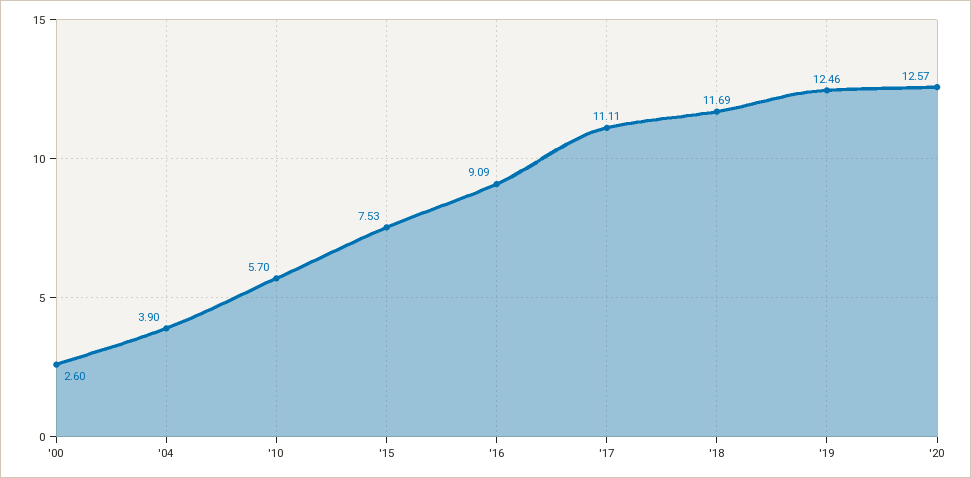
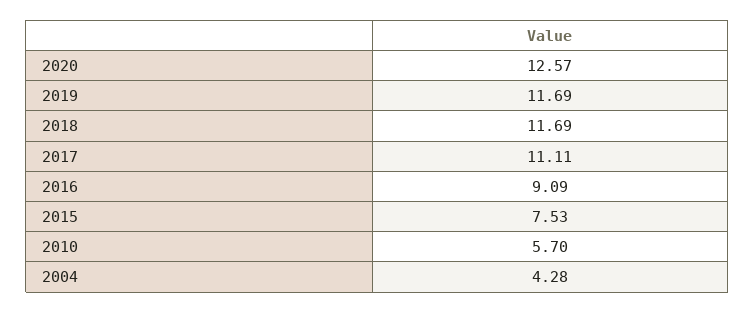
'00: 2.6 -> none
'04: 3.9 -> 4.28
'19: 12.46 -> 11.69

